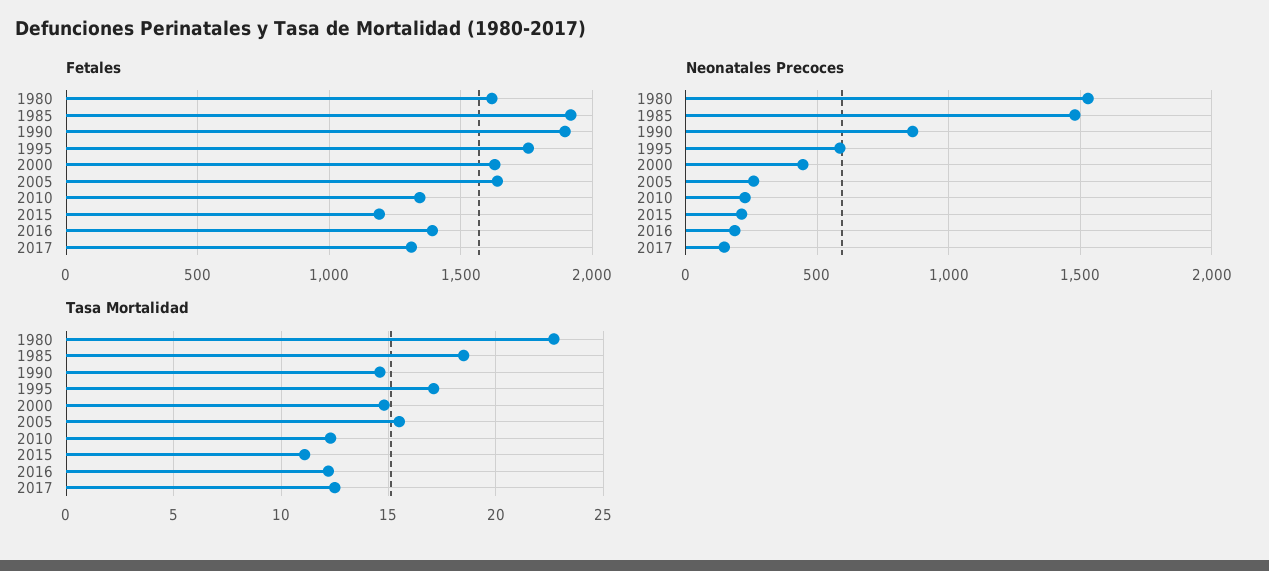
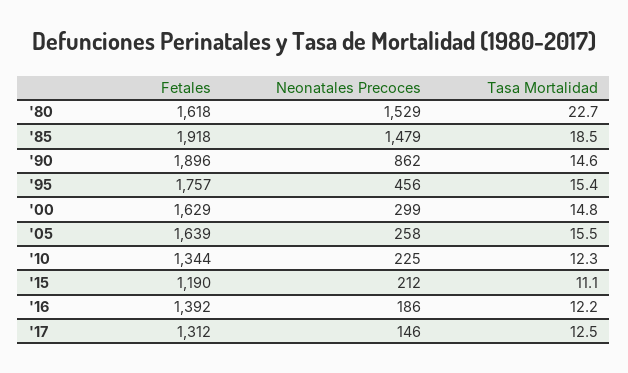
Neonatales Precoces, 1995: 600 -> 456
Neonatales Precoces, 2000: 450 -> 299
Tasa Mortalidad, 1995: 17 -> 15.4

